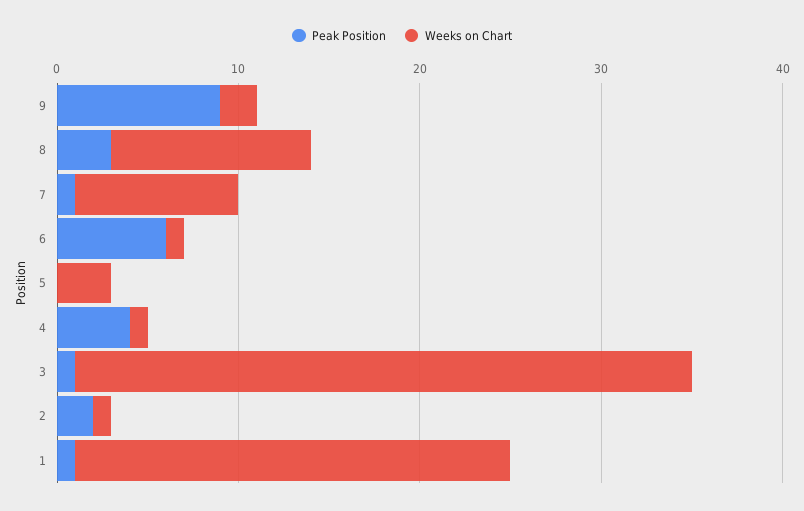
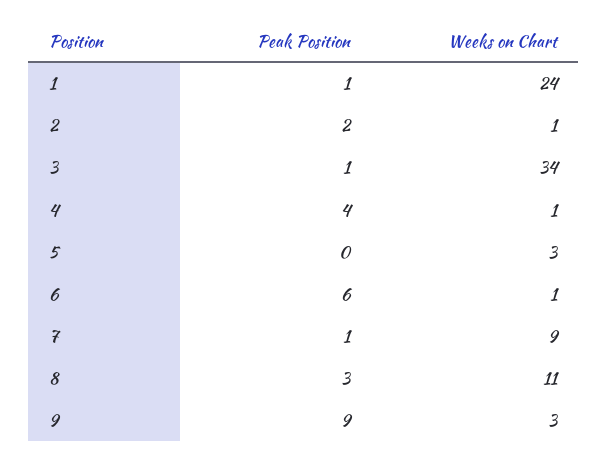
Weeks on Chart, 9: 2 -> 3

